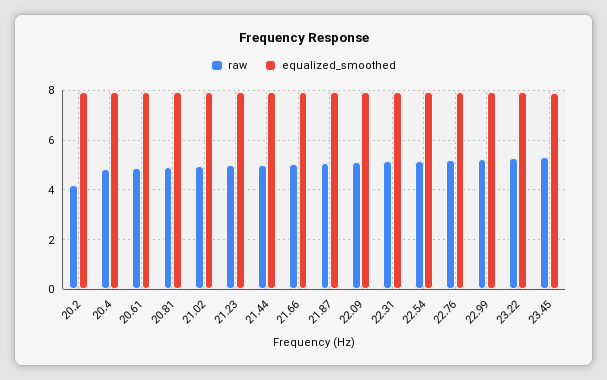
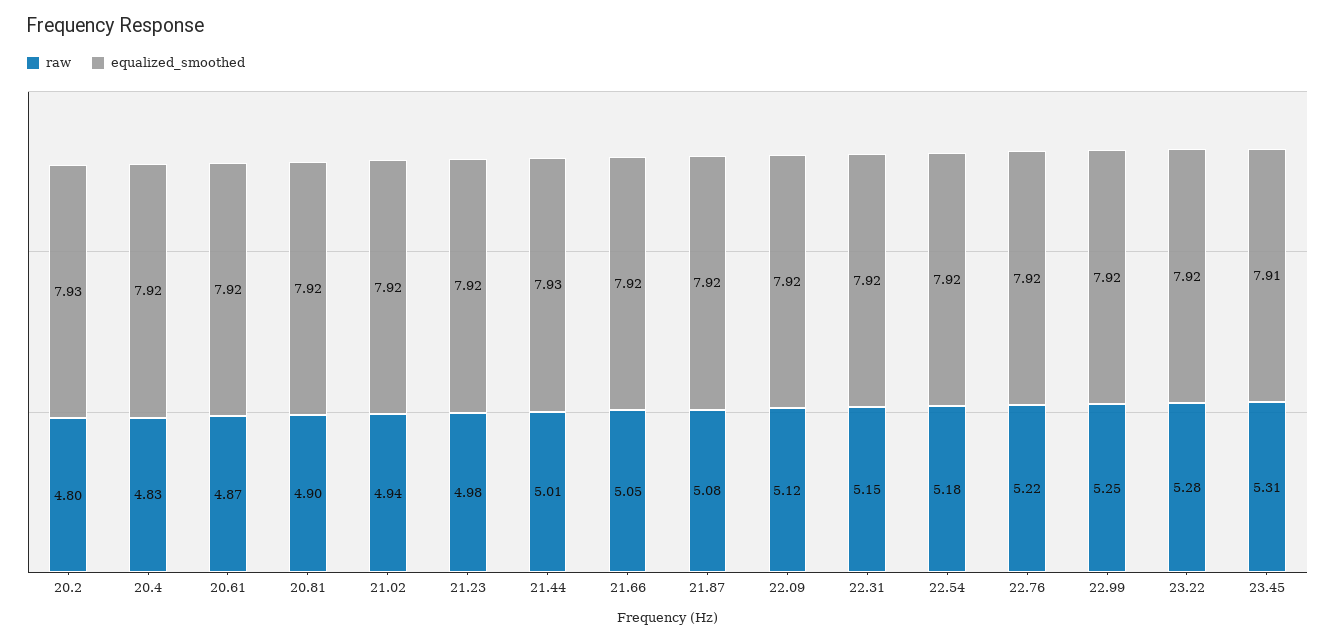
raw, 20.2: 4.25 -> 4.8

